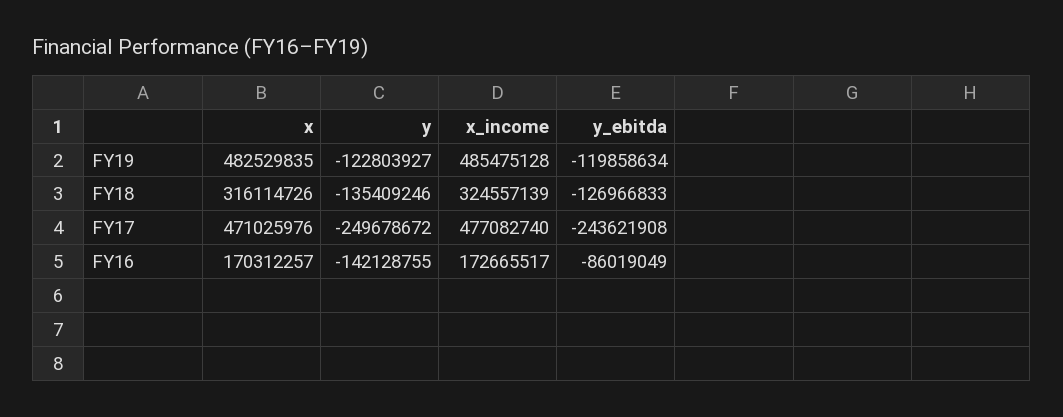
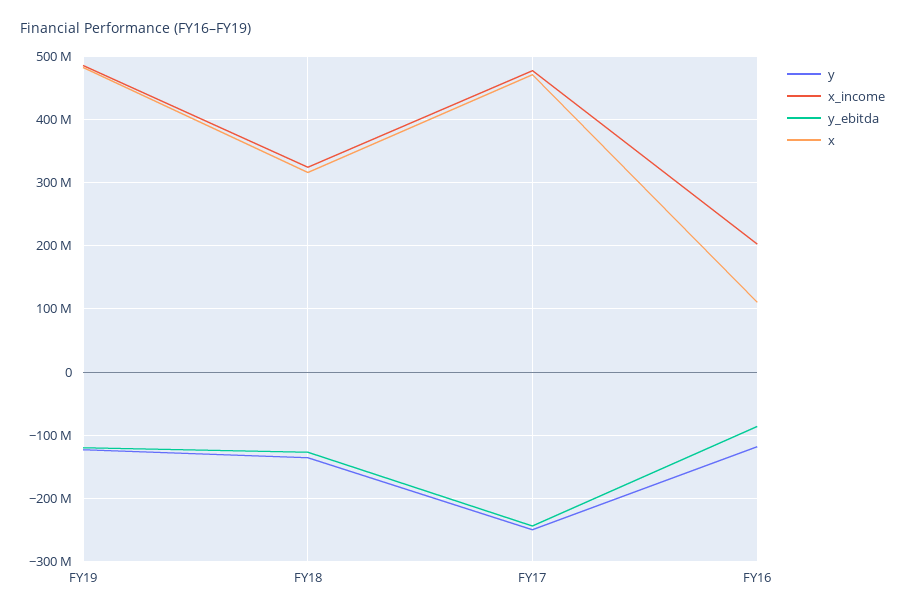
x, FY16: 170312257 -> 110000000
y, FY16: -142128755 -> -120000000
x_income, FY16: 172665517 -> 200000000

